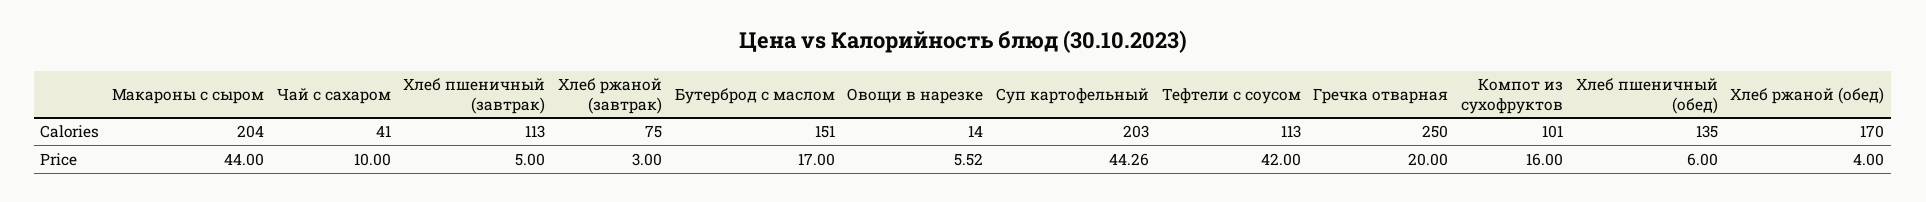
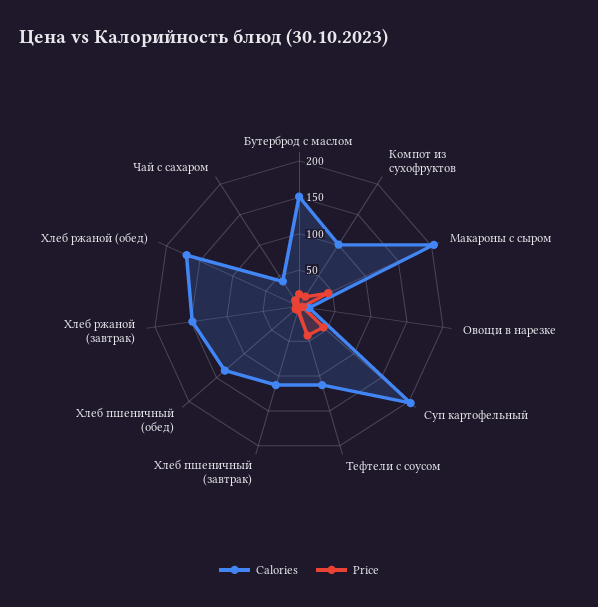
Calories, Хлеб ржаной (завтрак): 75 -> 150
Calories, Гречка отварная: 250 -> none
Price, Гречка отварная: 20 -> none

